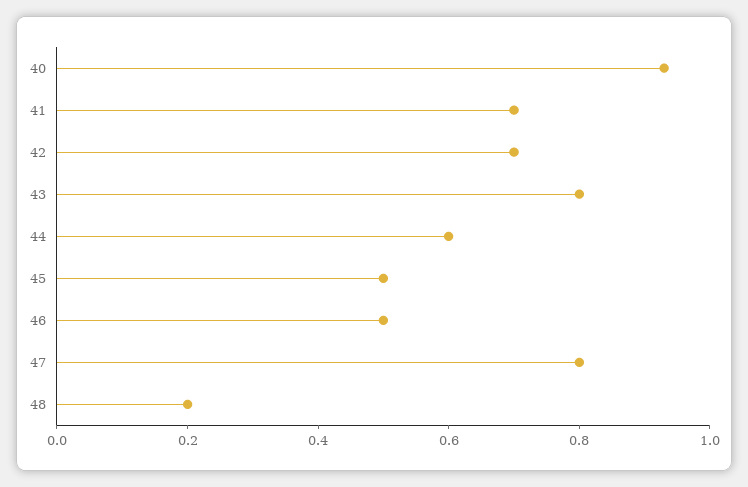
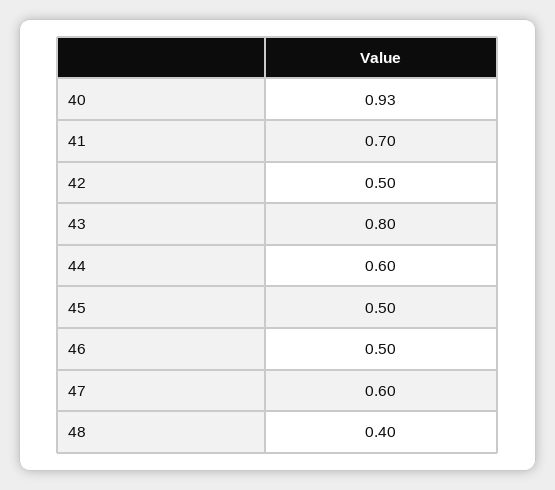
42: 0.7 -> 0.5
47: 0.8 -> 0.6
48: 0.2 -> 0.4

